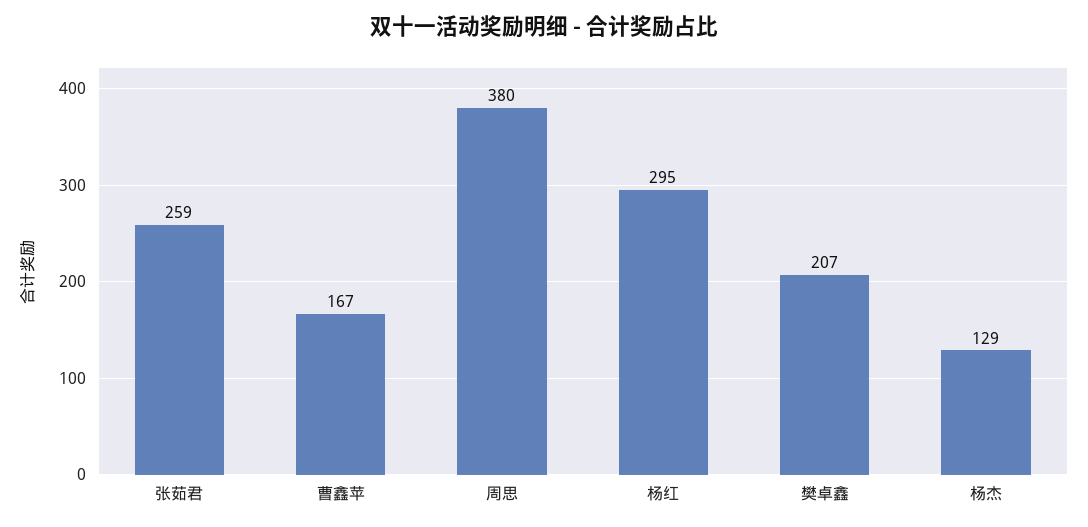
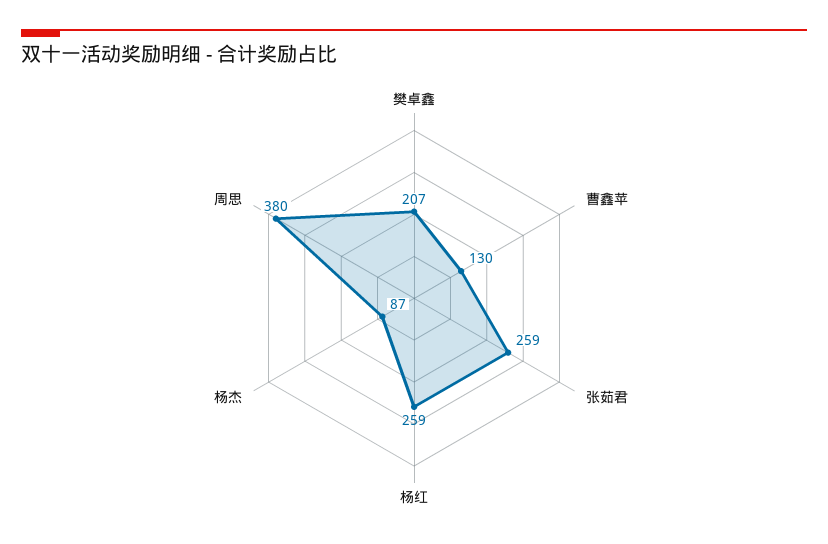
曹鑫苹: 167 -> 130
杨红: 295 -> 259
杨杰: 129 -> 87

